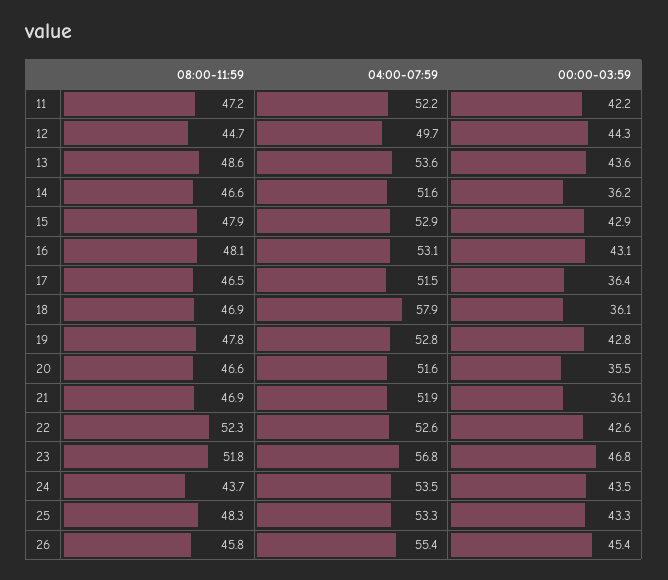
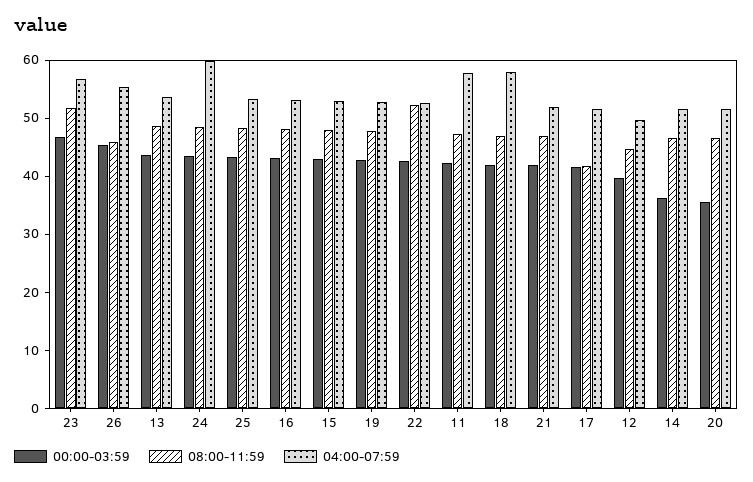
04:00-07:59, 11: 52.2 -> 58
00:00-03:59, 12: 44.3 -> 40
08:00-11:59, 17: 46.5 -> 42
00:00-03:59, 17: 36.4 -> 42
00:00-03:59, 18: 36.1 -> 42
00:00-03:59, 21: 36.1 -> 42
08:00-11:59, 24: 43.7 -> 48
04:00-07:59, 24: 53.5 -> 60

